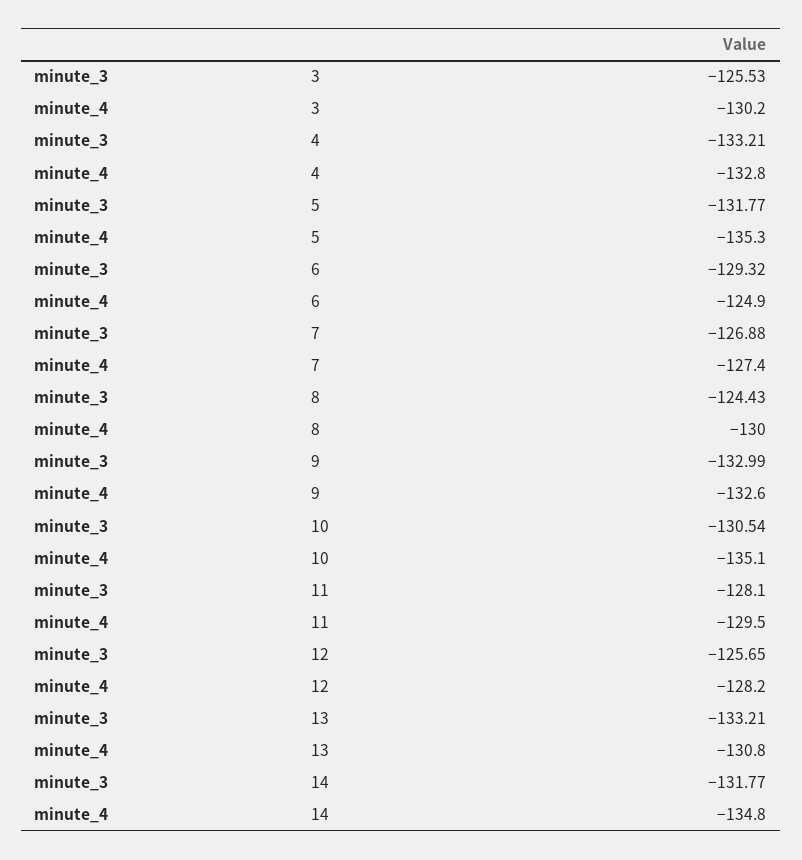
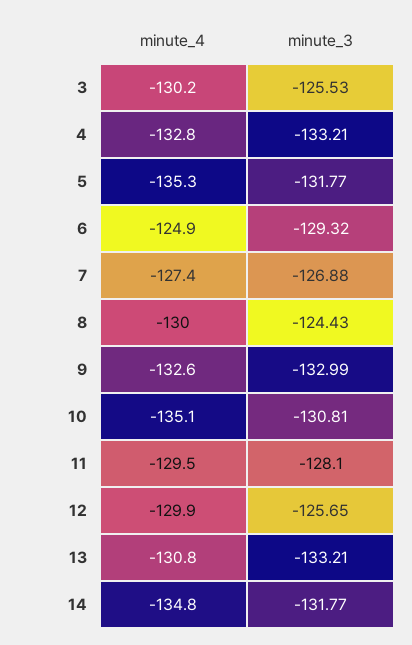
minute_3, 10: -130.54 -> -130.81
minute_4, 12: -128.2 -> -129.9

